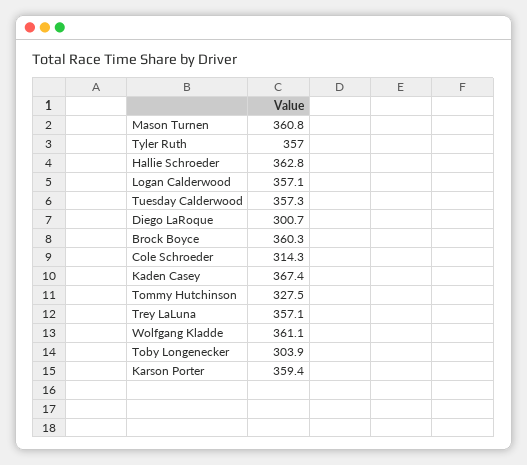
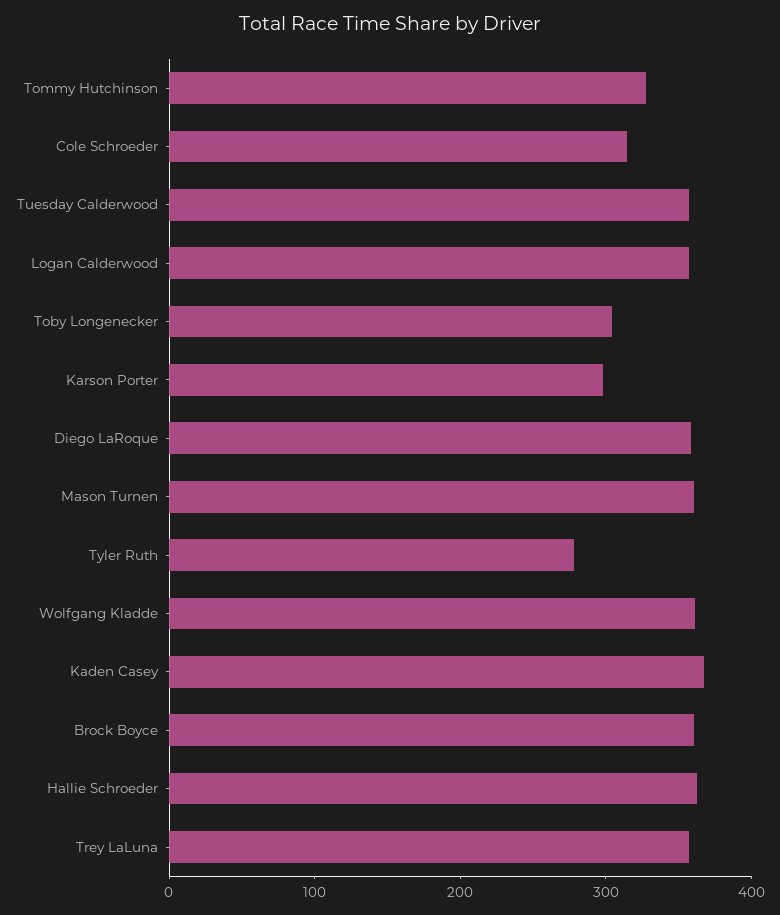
Tyler Ruth: 357 -> 280
Diego LaRoque: 300.7 -> 360
Karson Porter: 359.4 -> 300

